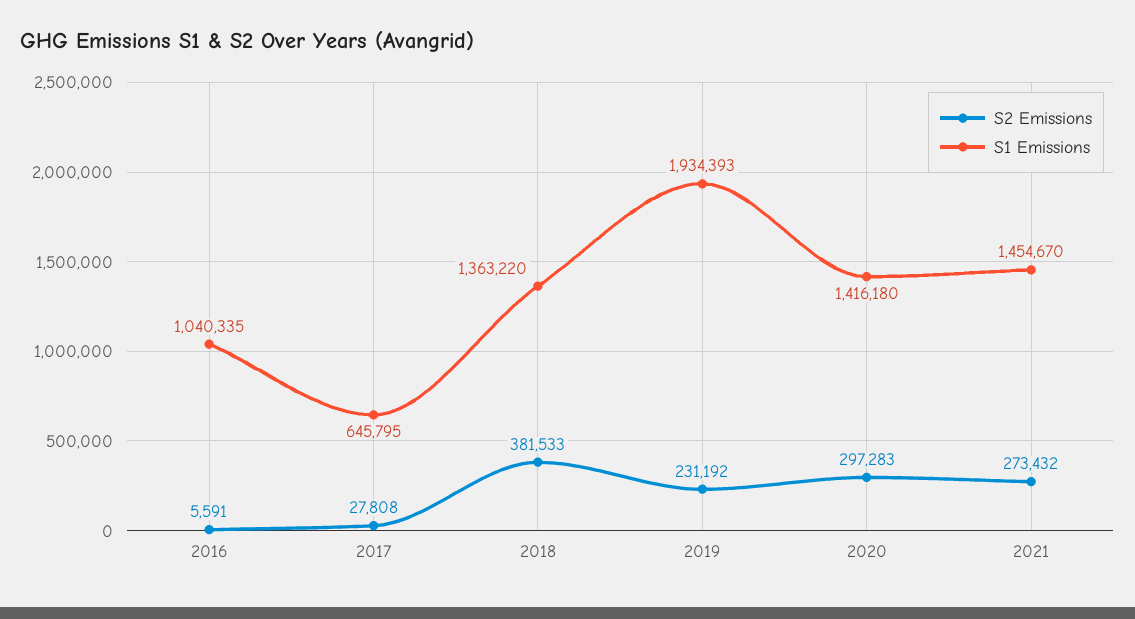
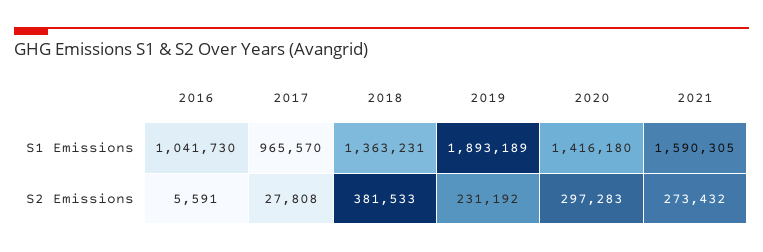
S1 Emissions, 2016: 1040335 -> 1041730
S1 Emissions, 2017: 645795 -> 965570
S1 Emissions, 2018: 1363220 -> 1363231
S1 Emissions, 2019: 1934393 -> 1893189
S1 Emissions, 2021: 1454670 -> 1590305

